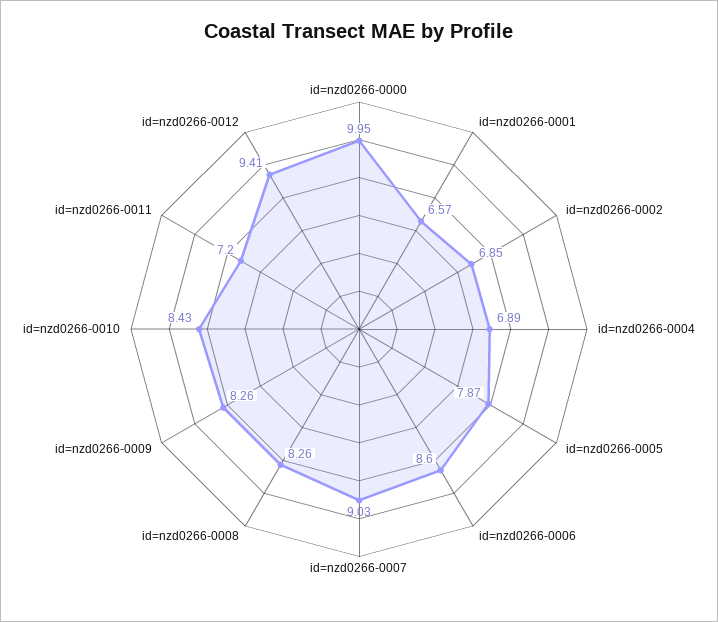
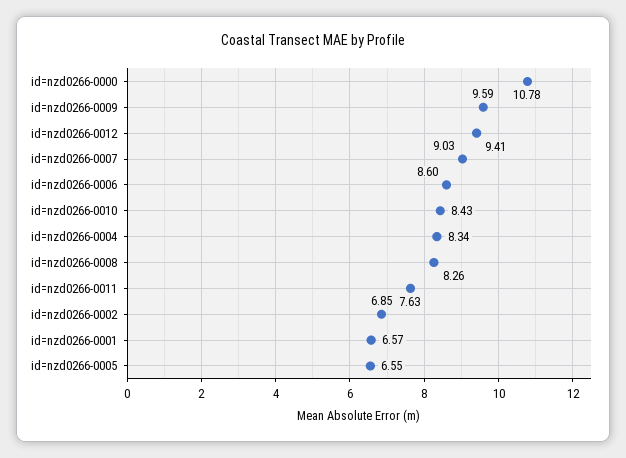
id=nzd0266-0000: 9.95 -> 10.78
id=nzd0266-0004: 6.89 -> 8.34
id=nzd0266-0005: 7.87 -> 6.55
id=nzd0266-0009: 8.26 -> 9.59
id=nzd0266-0011: 7.2 -> 7.63

